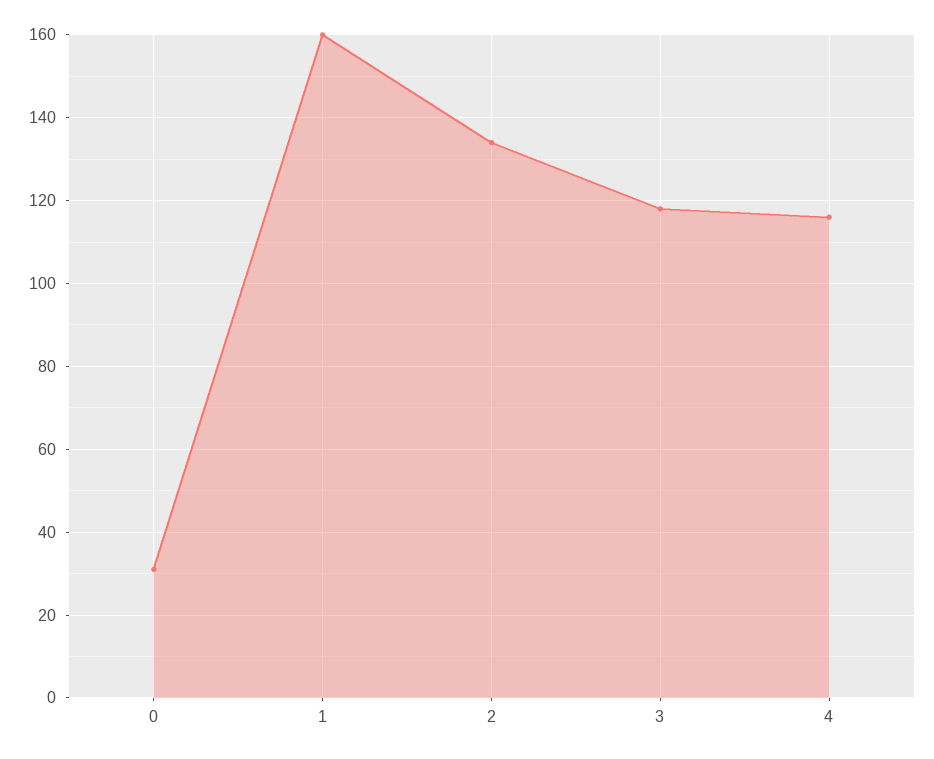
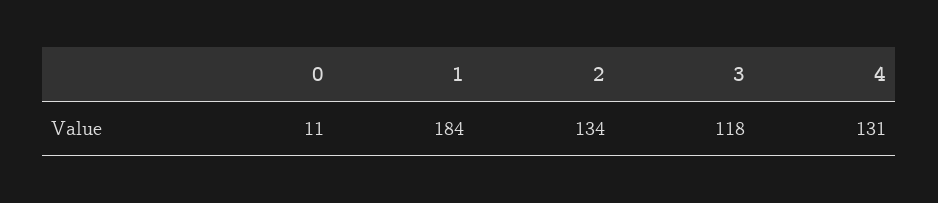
0: 30 -> 11
1: 160 -> 184
4: 115 -> 131

